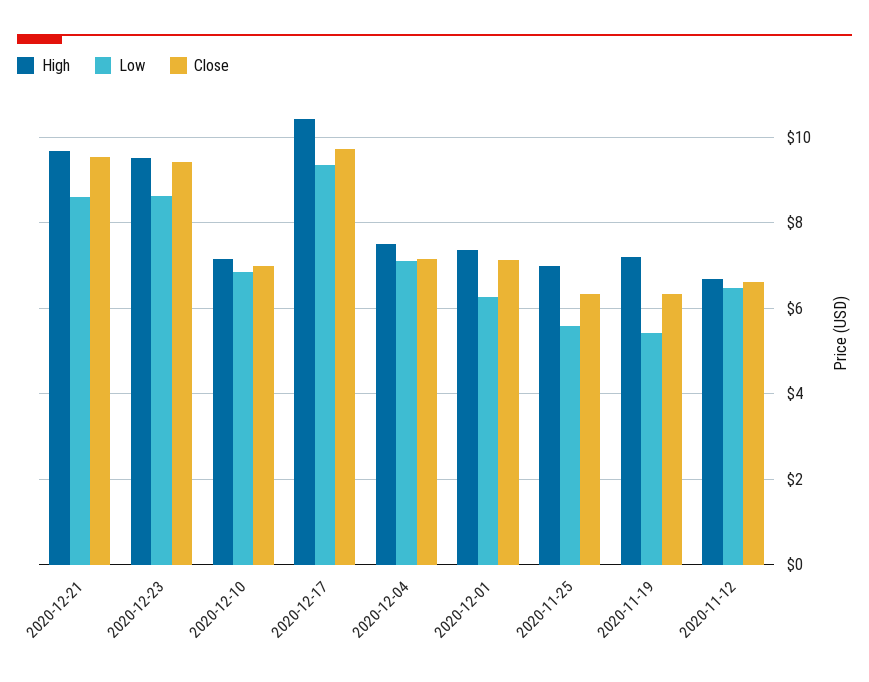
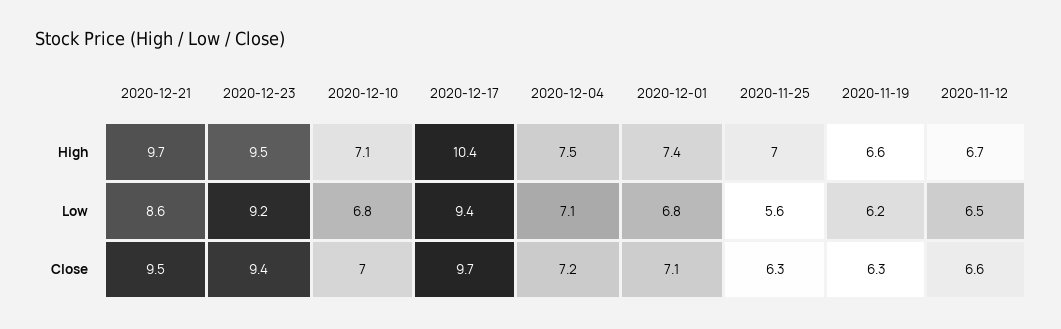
Low, 2020-12-23: 8.6 -> 9.2
Low, 2020-12-01: 6.2 -> 6.8
High, 2020-11-19: 7.2 -> 6.6
Low, 2020-11-19: 5.4 -> 6.2

